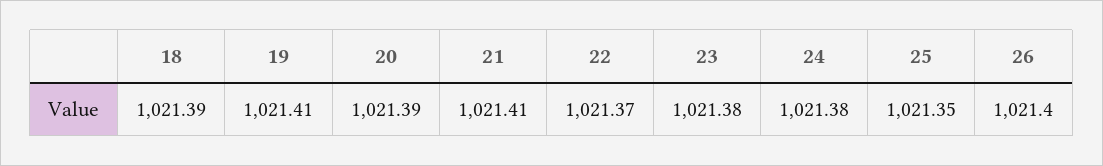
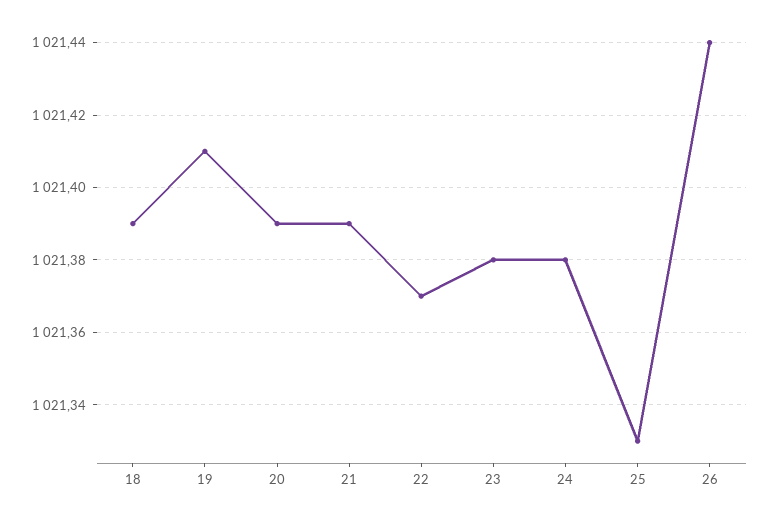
21: 1021.41 -> 1021.39
25: 1021.35 -> 1021.33
26: 1021.4 -> 1021.44

